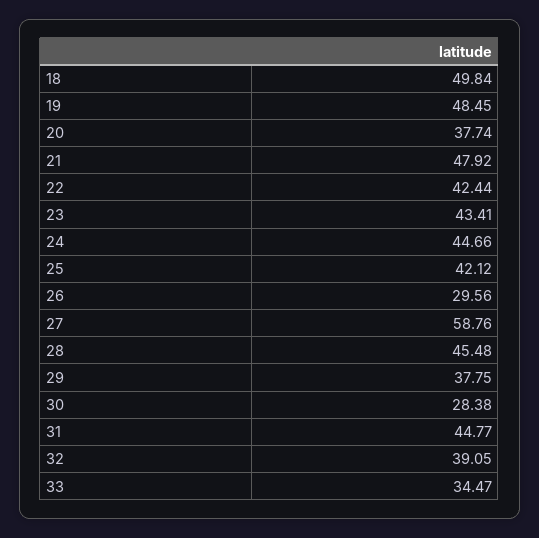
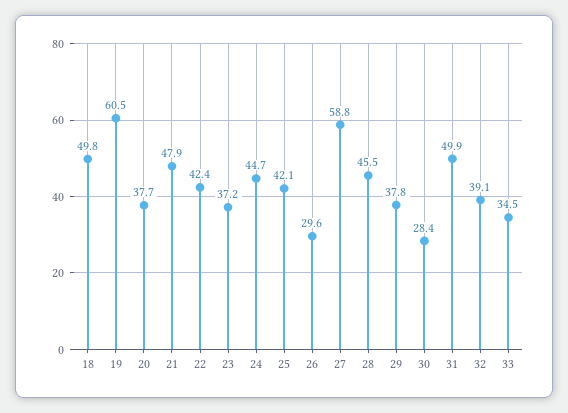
19: 48.45 -> 60.5
23: 43.41 -> 37.2
31: 44.77 -> 49.9

